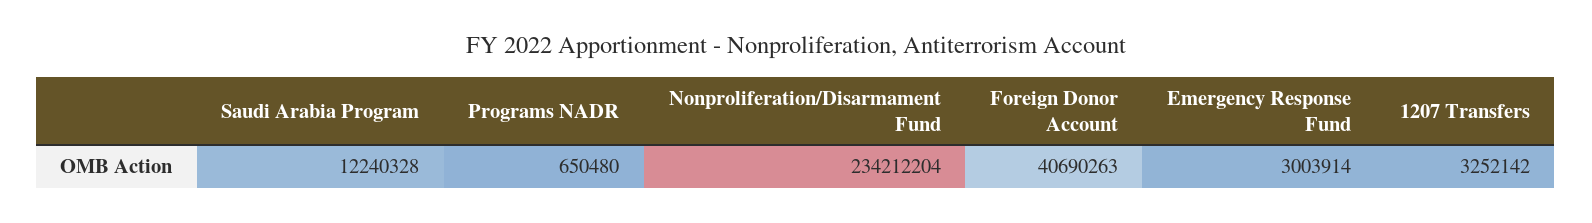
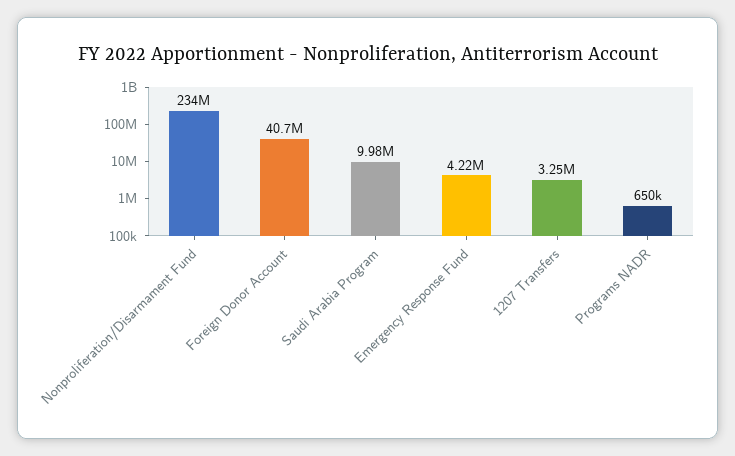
Saudi Arabia Program: 12240328 -> 9980000
Emergency Response Fund: 3003914 -> 4220000

